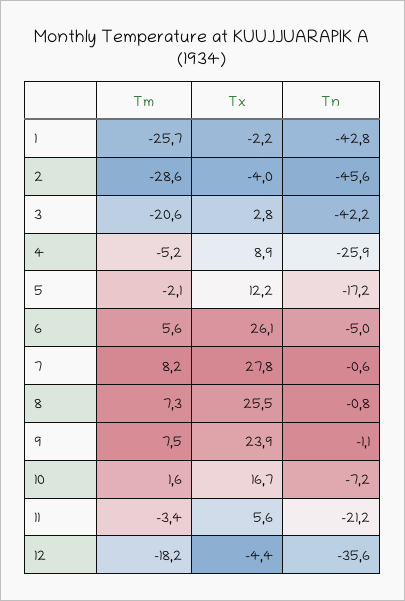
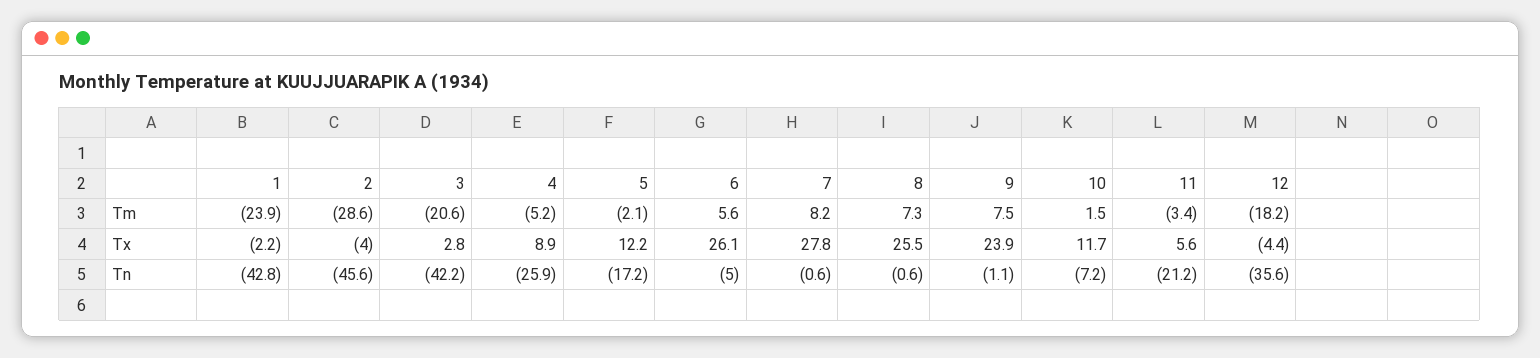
Tm, 1: -25.7 -> -23.9
Tn, 8: -0.8 -> -0.6
Tm, 10: 1.6 -> 1.5
Tx, 10: 16.7 -> 11.7

